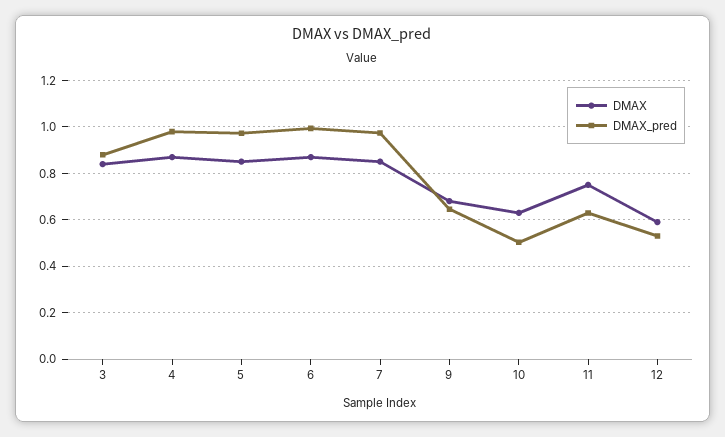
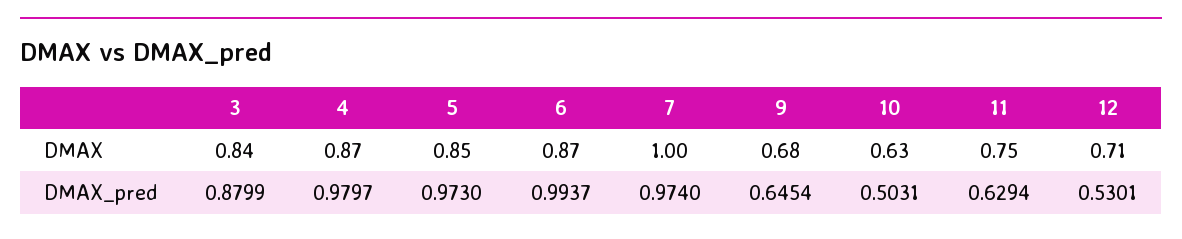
DMAX, 7: 0.85 -> 1
DMAX, 12: 0.6 -> 0.71

